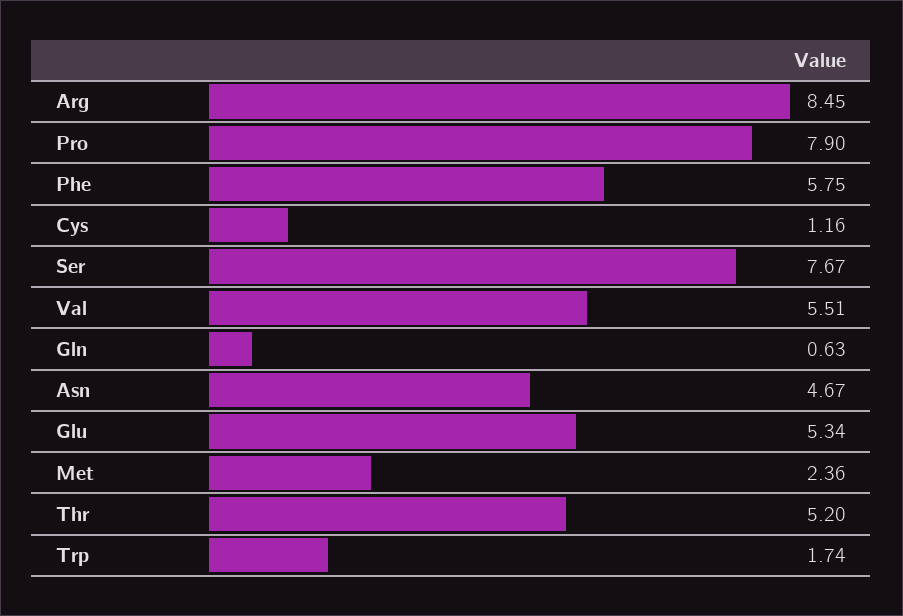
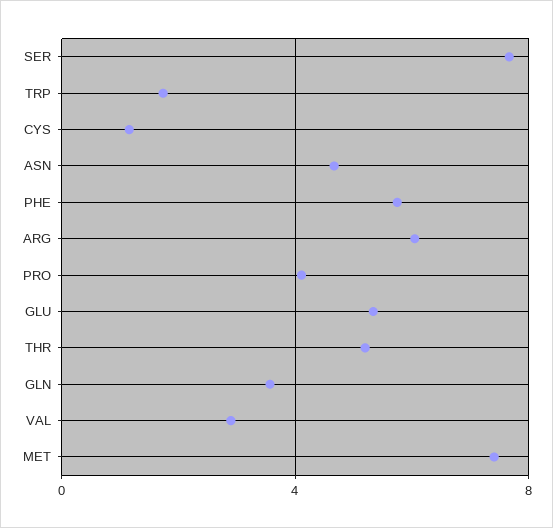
Arg: 8.45 -> 6
Pro: 7.9 -> 4
Val: 5.51 -> 3
Gln: 0.63 -> 3.5
Met: 2.36 -> 7.5

